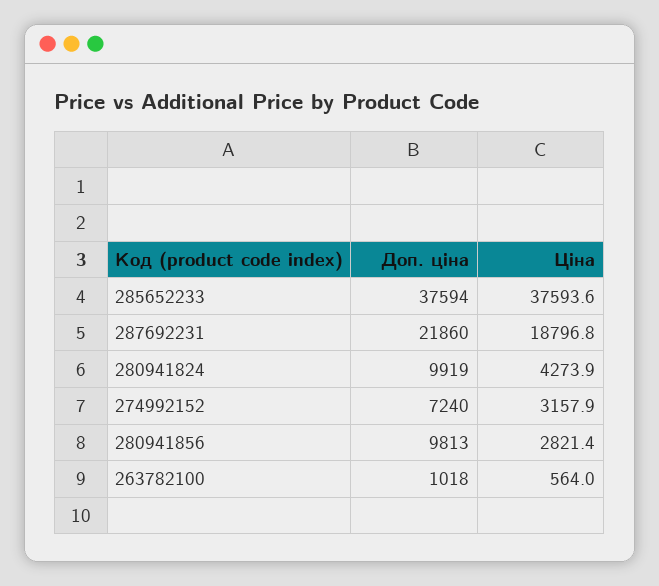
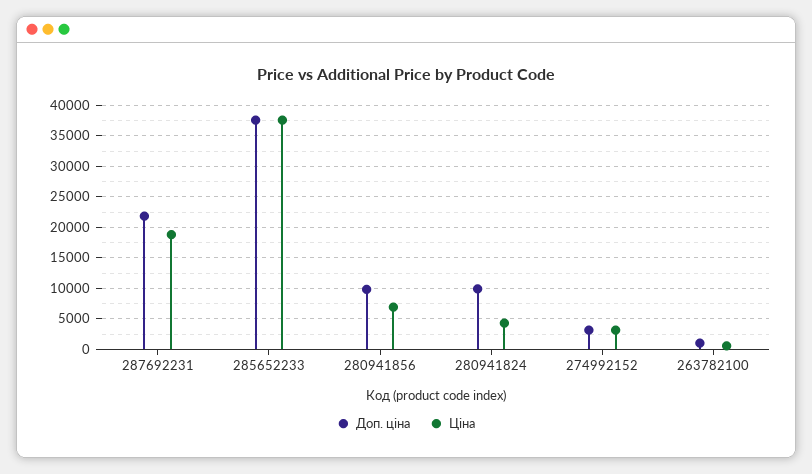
Доп. ціна, 274992152: 7240 -> 3000
Ціна, 280941856: 2821.4 -> 7000

